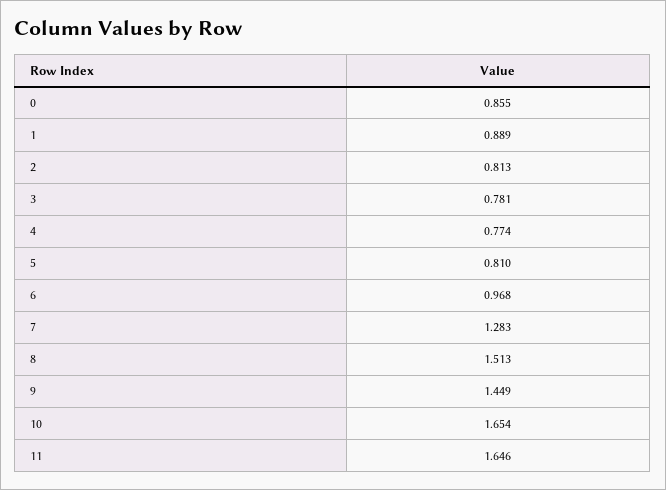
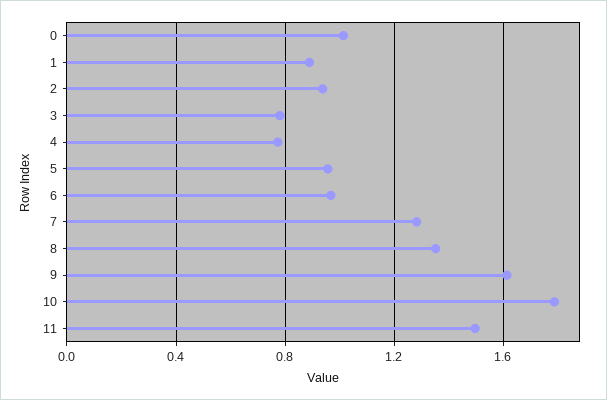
0: 0.855 -> 1
2: 0.813 -> 0.95
5: 0.81 -> 0.95
8: 1.513 -> 1.35
9: 1.449 -> 1.6
10: 1.654 -> 1.8
11: 1.646 -> 1.5

